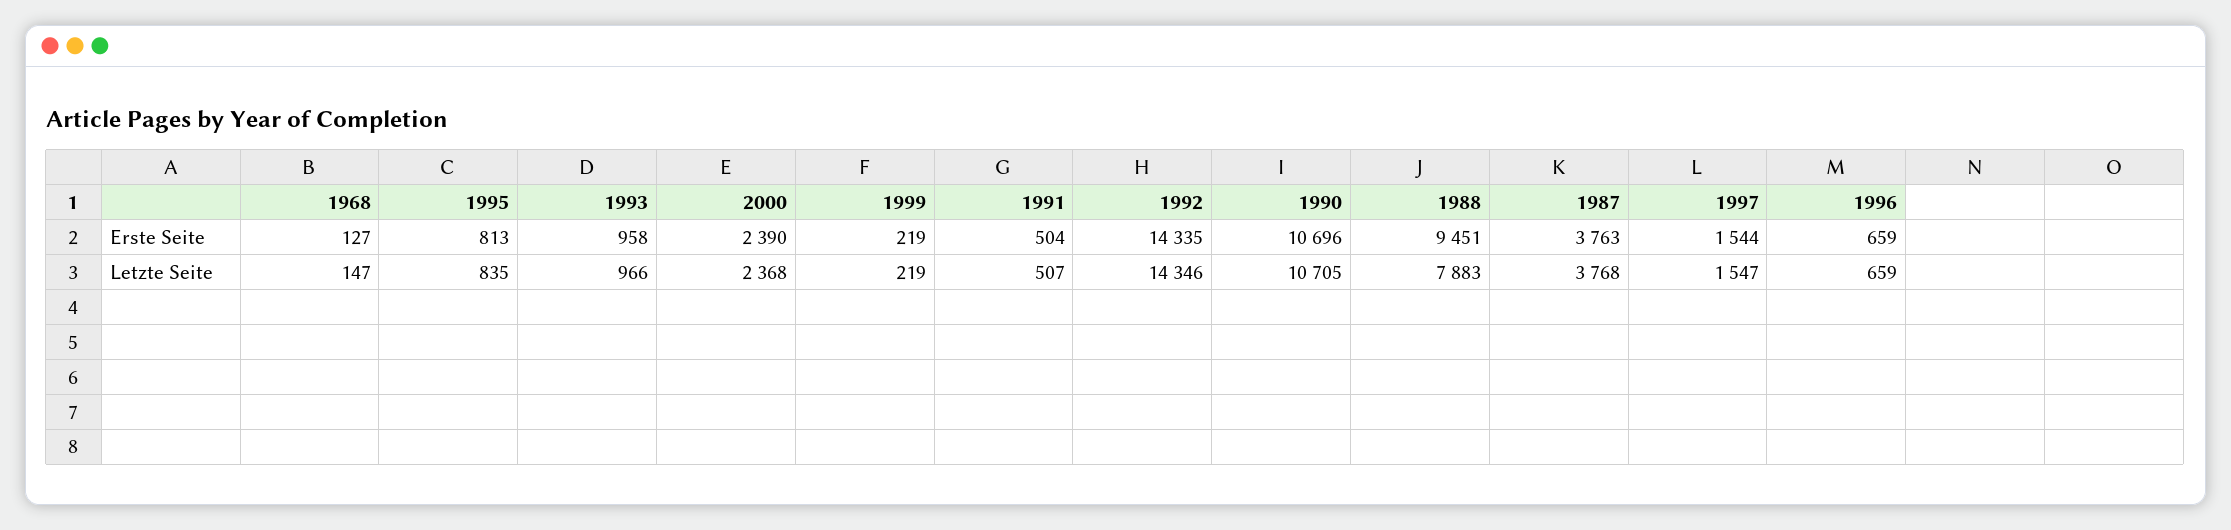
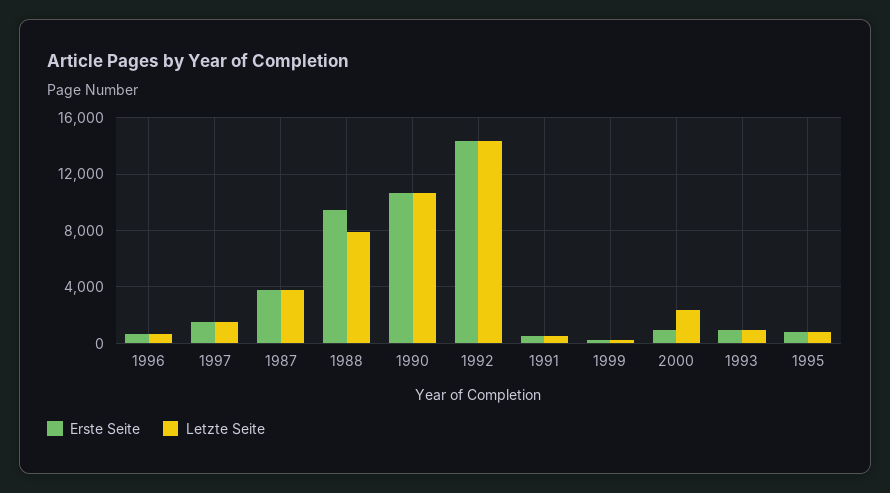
Erste Seite, 1968: 127 -> none
Erste Seite, 2000: 2390 -> 1000
Letzte Seite, 1968: 147 -> none

